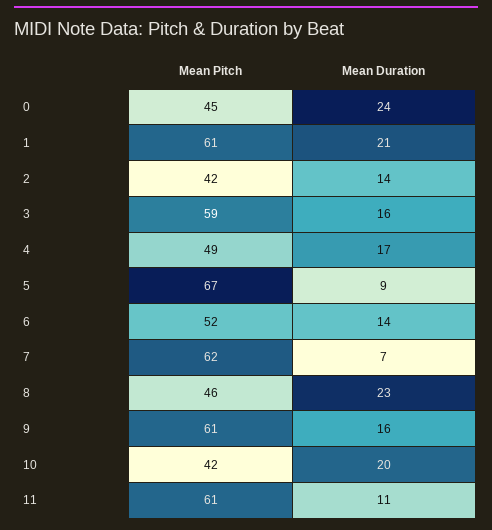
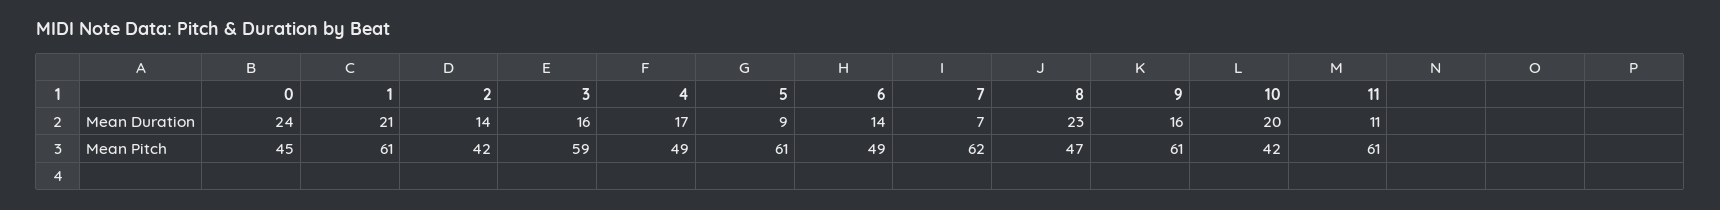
Mean Pitch, 5: 67 -> 61
Mean Pitch, 6: 52 -> 49
Mean Pitch, 8: 46 -> 47

